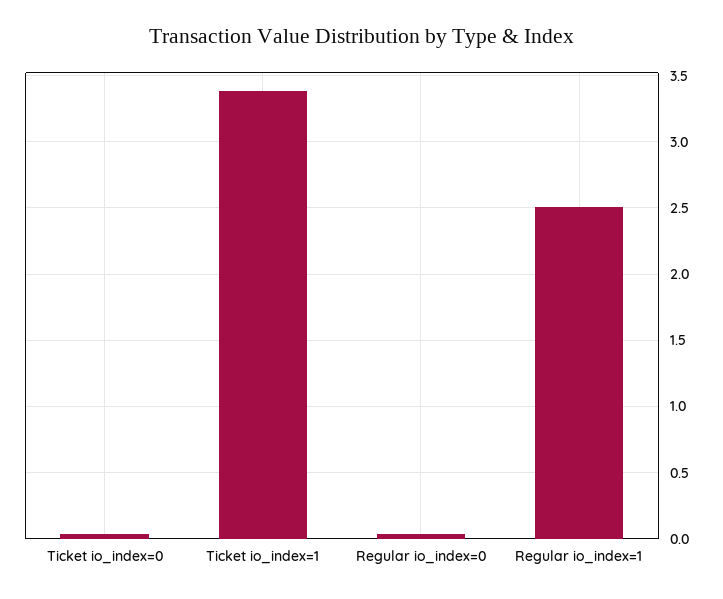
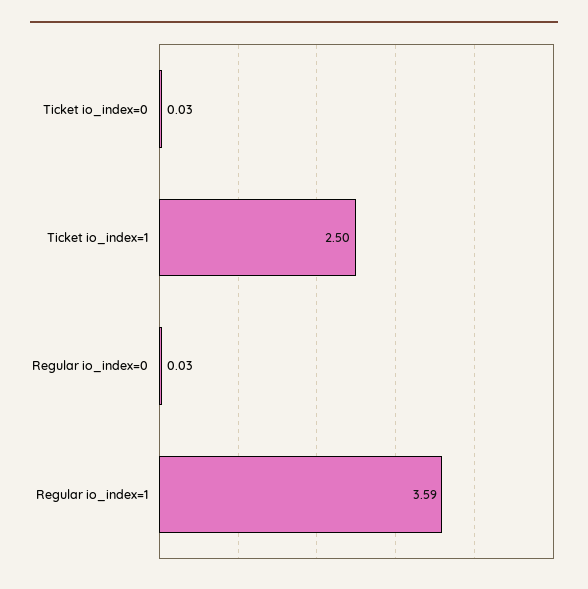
Ticket io_index=1: 3.4 -> 2.5
Regular io_index=1: 2.5 -> 3.59

